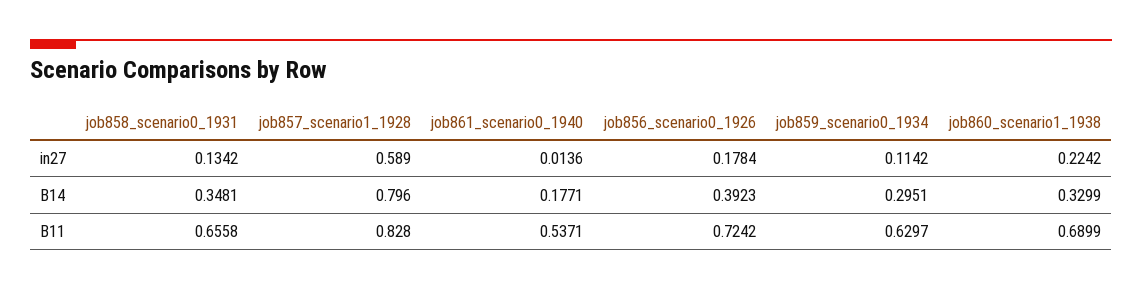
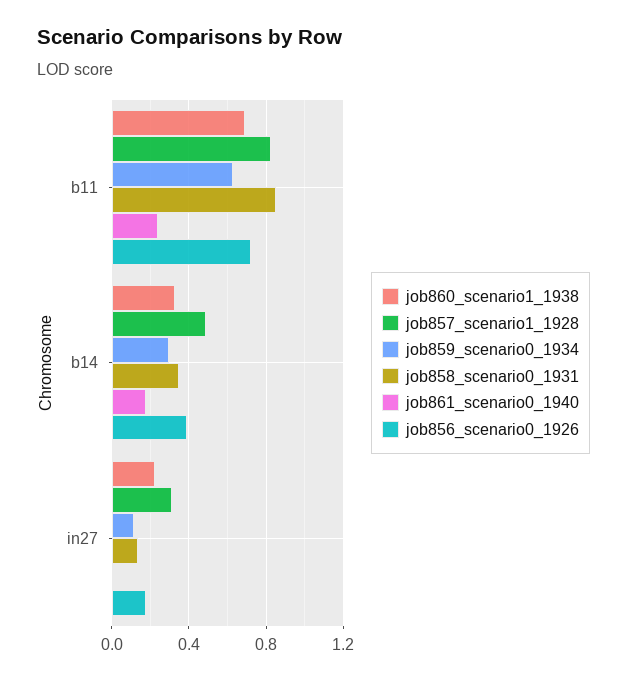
job857_scenario1_1928, in27: 0.589 -> 0.3
job857_scenario1_1928, B14: 0.796 -> 0.5
job858_scenario0_1931, B11: 0.6558 -> 0.85
job861_scenario0_1940, B11: 0.5371 -> 0.25

